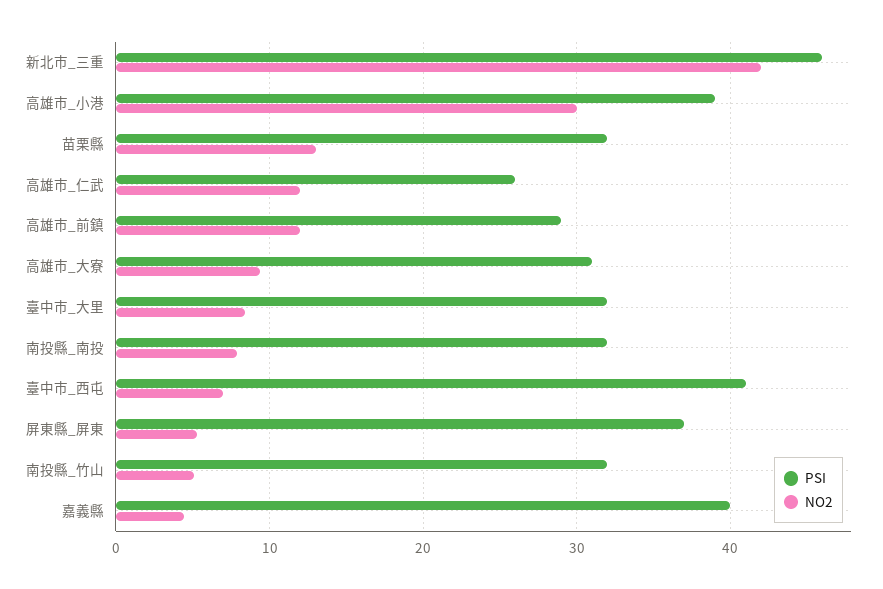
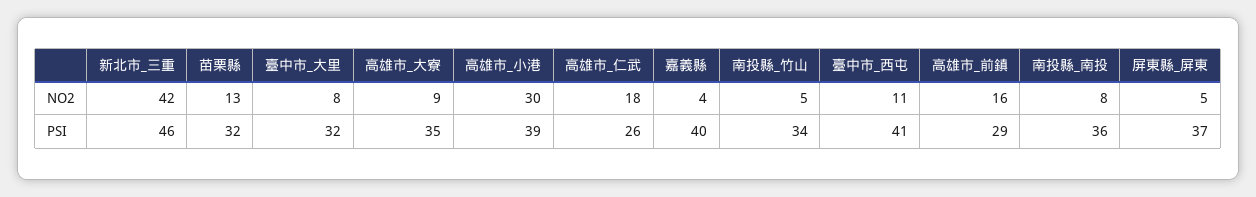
NO2, 高雄市_仁武: 12 -> 18
NO2, 高雄市_前鎮: 12 -> 16
PSI, 高雄市_大寮: 31 -> 35
PSI, 南投縣_南投: 32 -> 36
NO2, 臺中市_西屯: 7 -> 11
PSI, 南投縣_竹山: 32 -> 34

